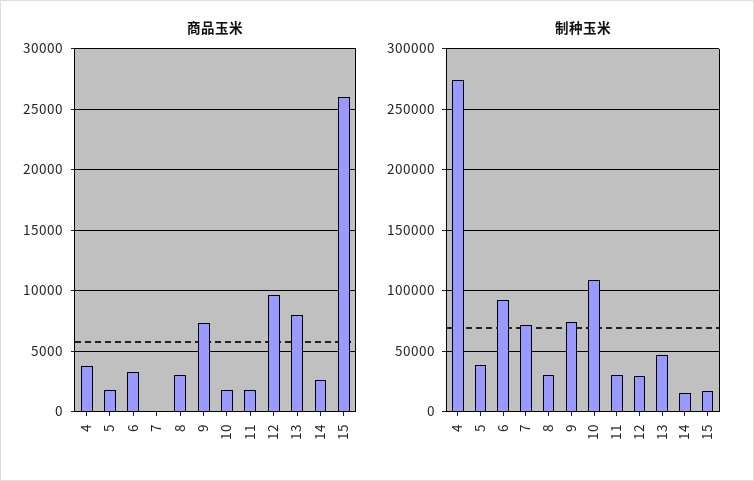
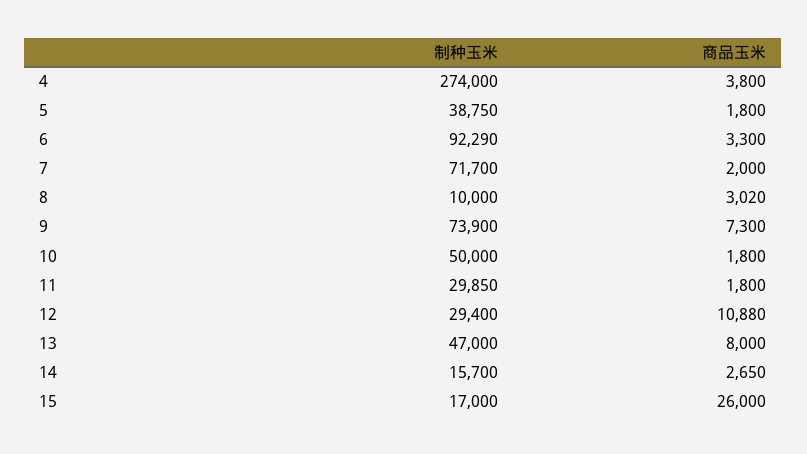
商品玉米, 7: 0 -> 2000
商品玉米, 12: 9500 -> 10880
制种玉米, 8: 30000 -> 10000
制种玉米, 10: 110000 -> 50000

